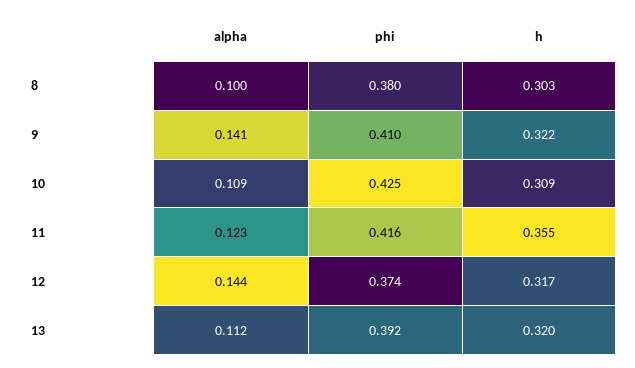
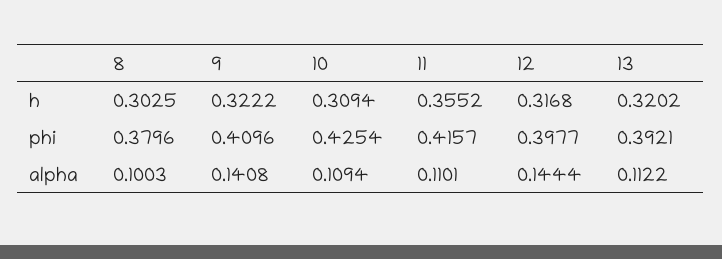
alpha, 11: 0.123 -> 0.1101
phi, 12: 0.374 -> 0.3977

